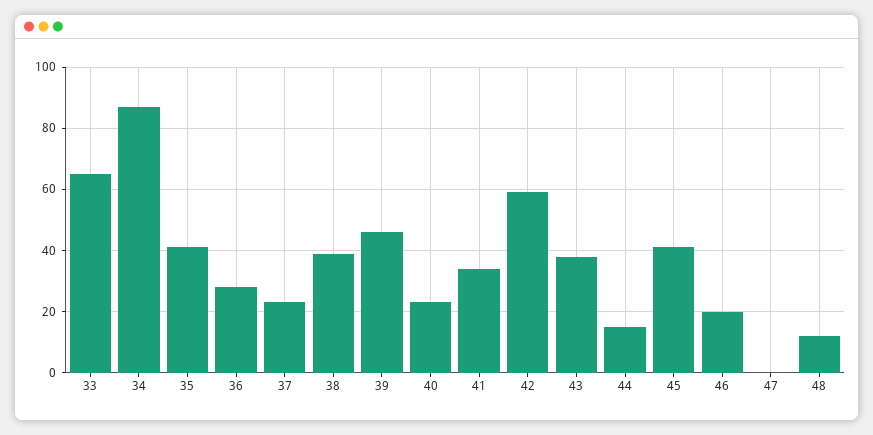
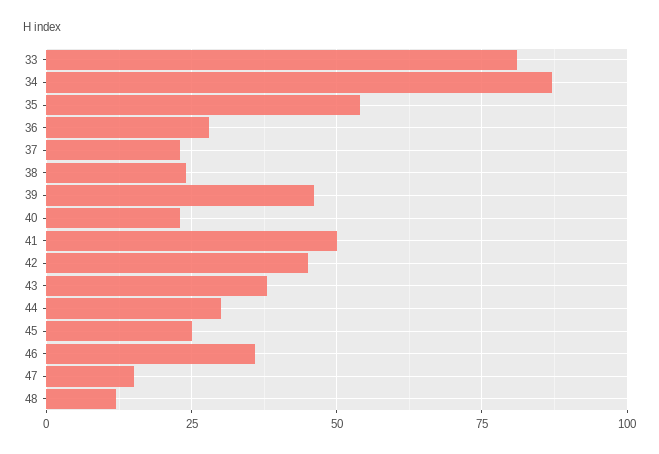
33: 65 -> 80
35: 40 -> 55
38: 40 -> 25
41: 35 -> 50
42: 60 -> 45
44: 15 -> 30
45: 40 -> 25
46: 20 -> 35
47: 0 -> 15

